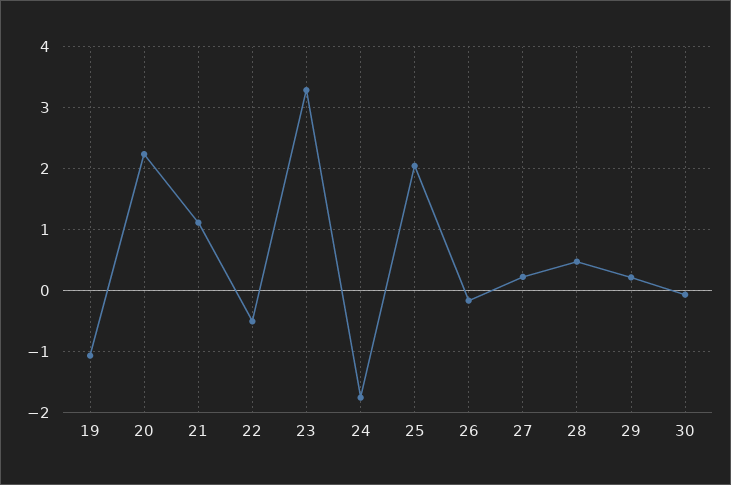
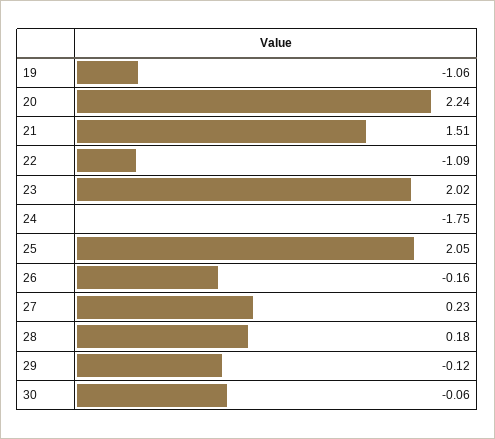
21: 1.1 -> 1.51
22: -0.5 -> -1.09
23: 3.3 -> 2.02
28: 0.5 -> 0.18
29: 0.2 -> -0.12

